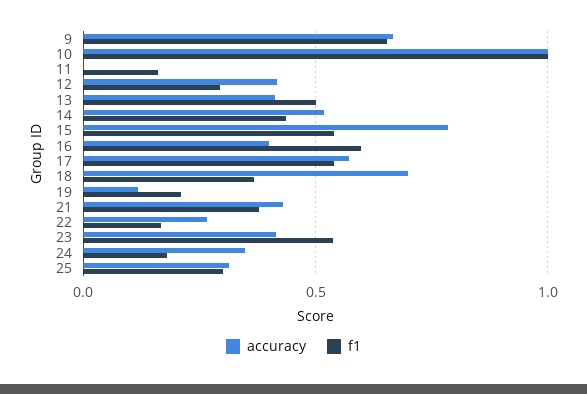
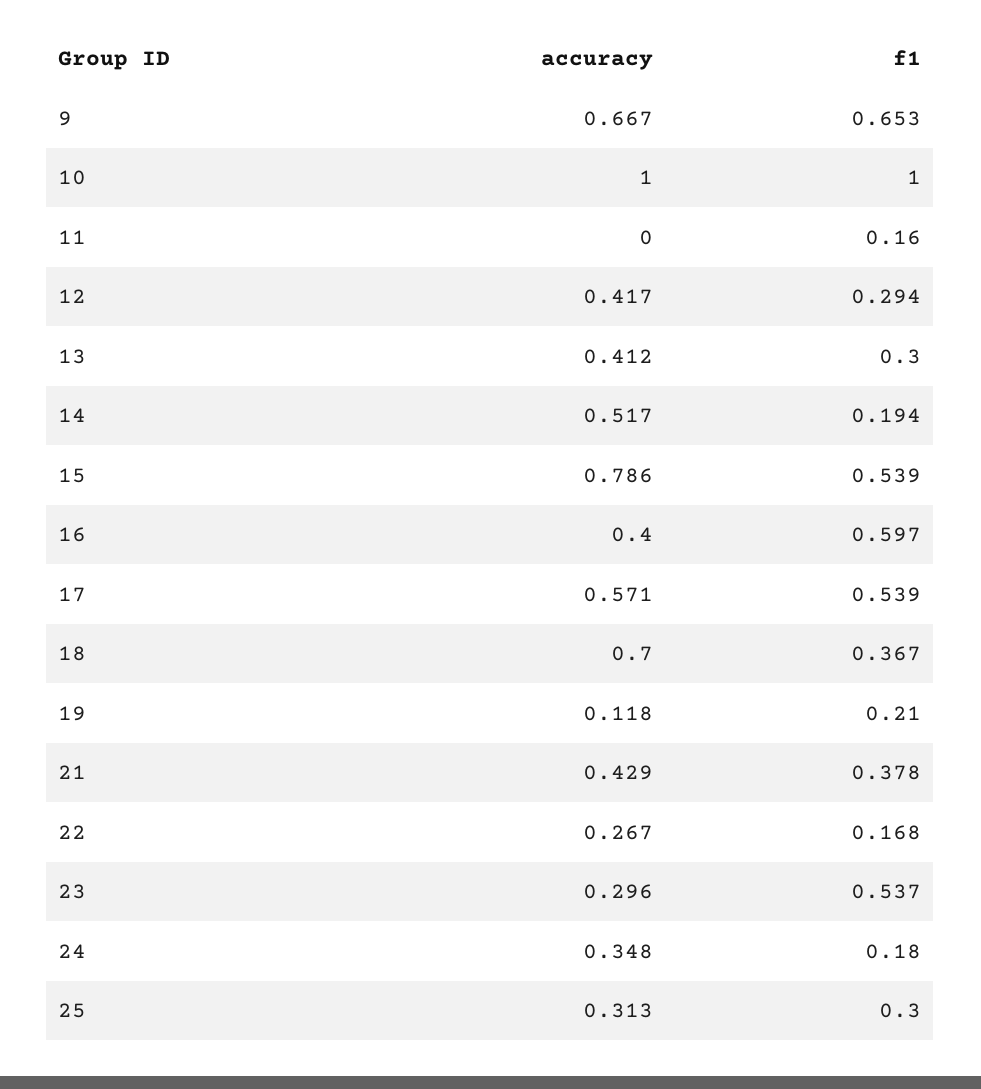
f1, 13: 0.5 -> 0.3
f1, 14: 0.45 -> 0.194
accuracy, 23: 0.4 -> 0.296

